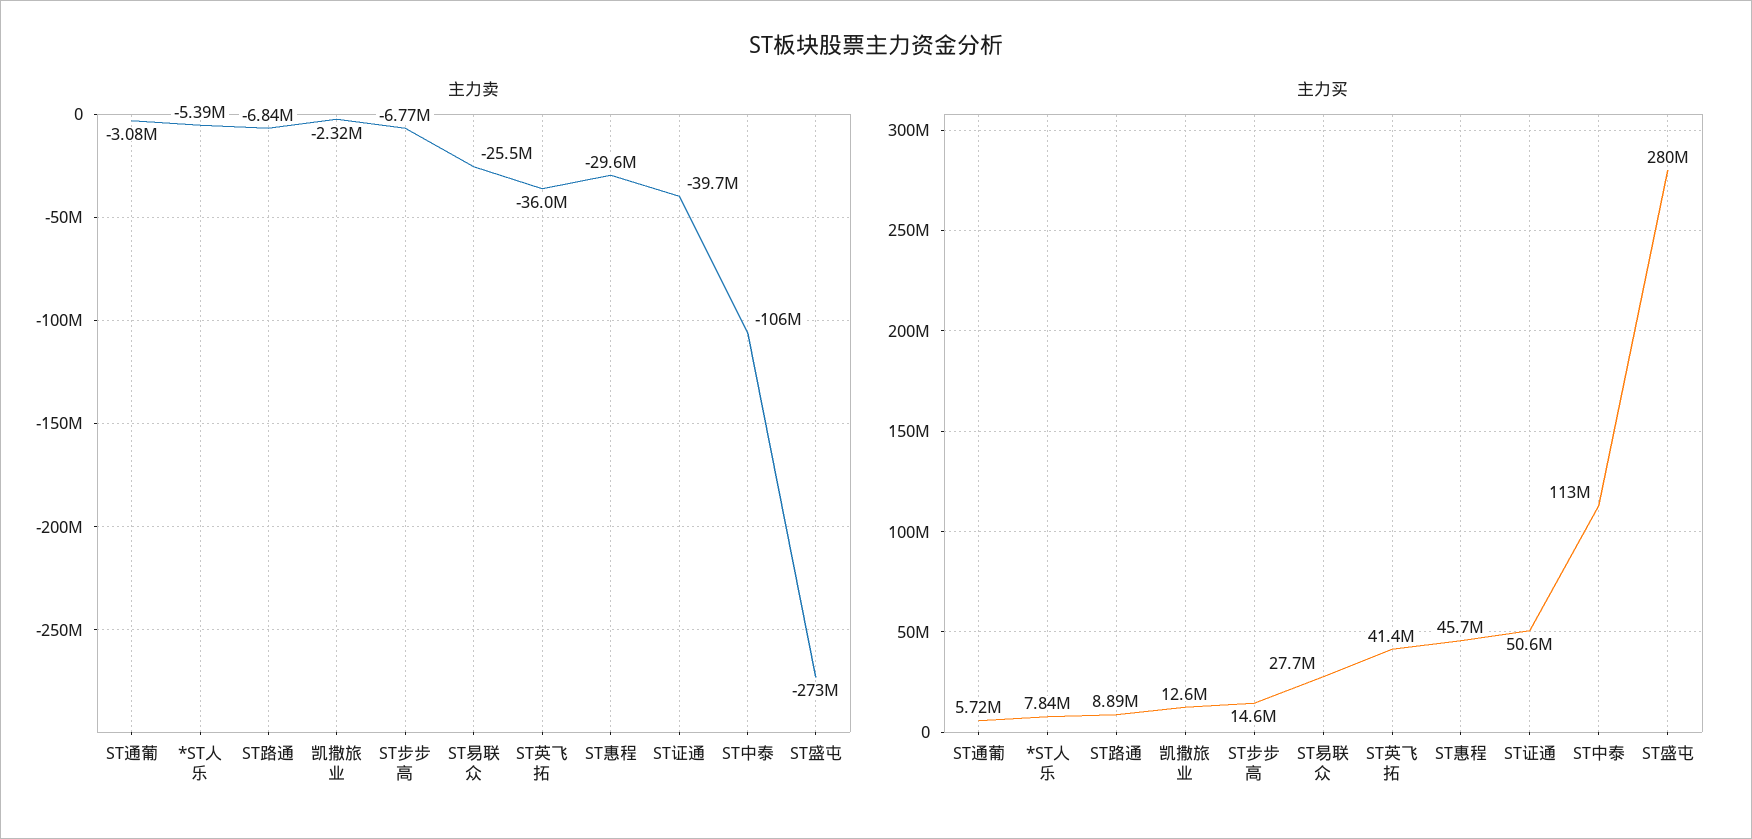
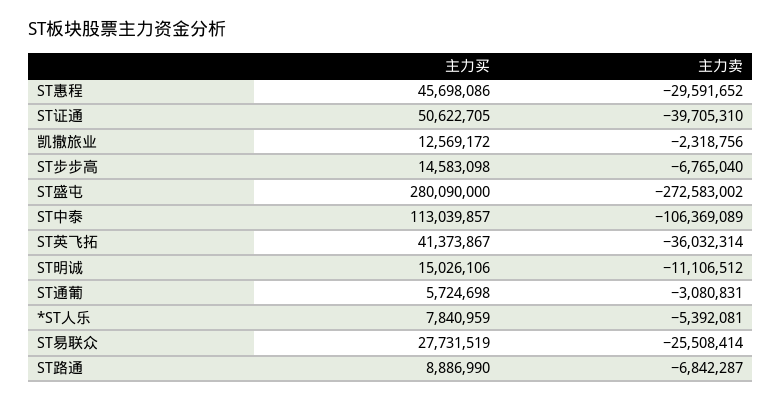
主力买, ST明诚: none -> 15026106
主力卖, ST明诚: none -> -11106512

